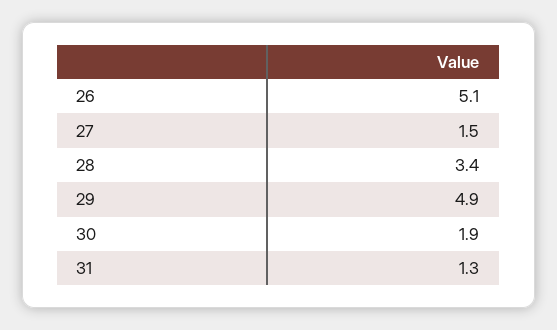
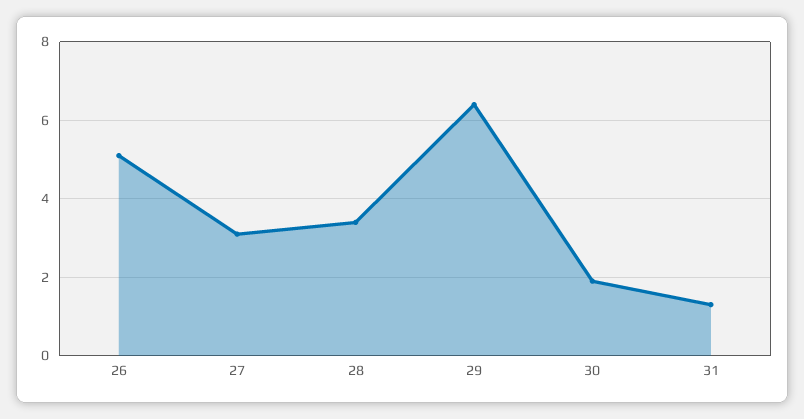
27: 1.5 -> 3
29: 4.9 -> 6.5

